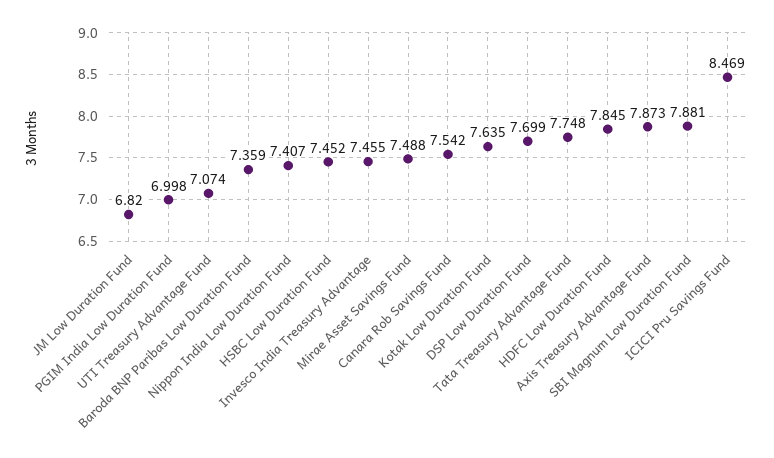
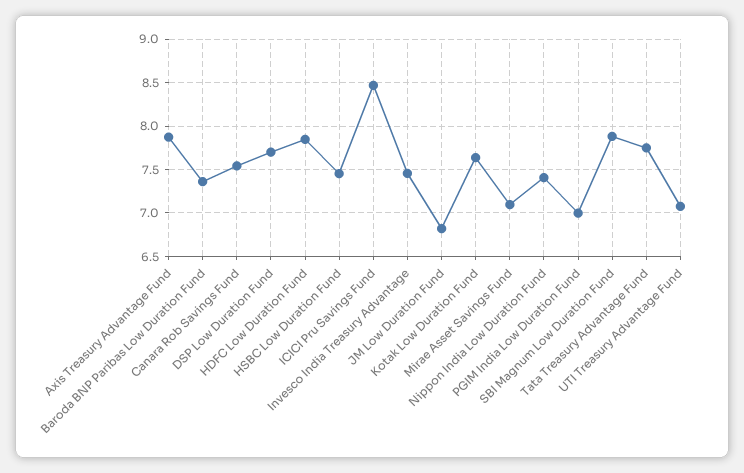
Mirae Asset Savings Fund: 7.488 -> 7.1

